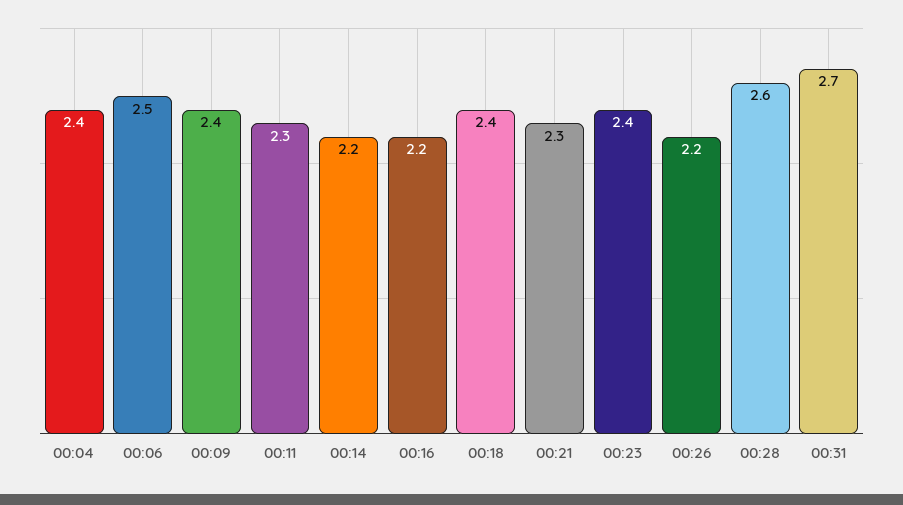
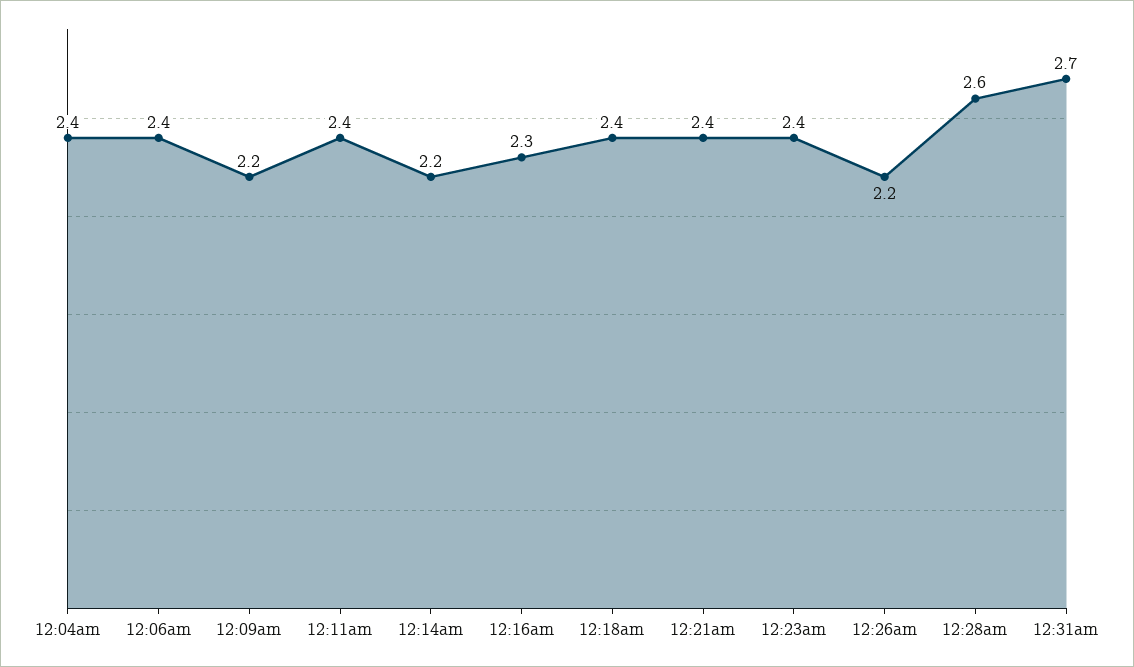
00:06: 2.5 -> 2.4
00:09: 2.4 -> 2.2
00:11: 2.3 -> 2.4
00:16: 2.2 -> 2.3
00:21: 2.3 -> 2.4

